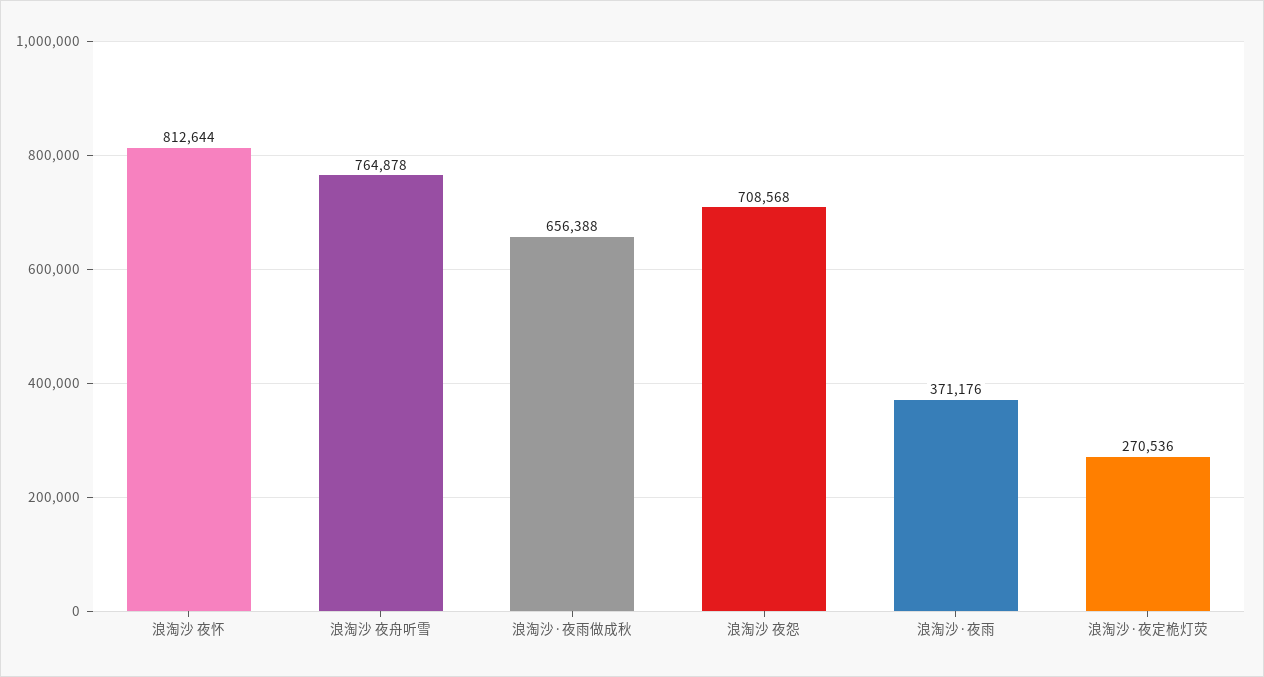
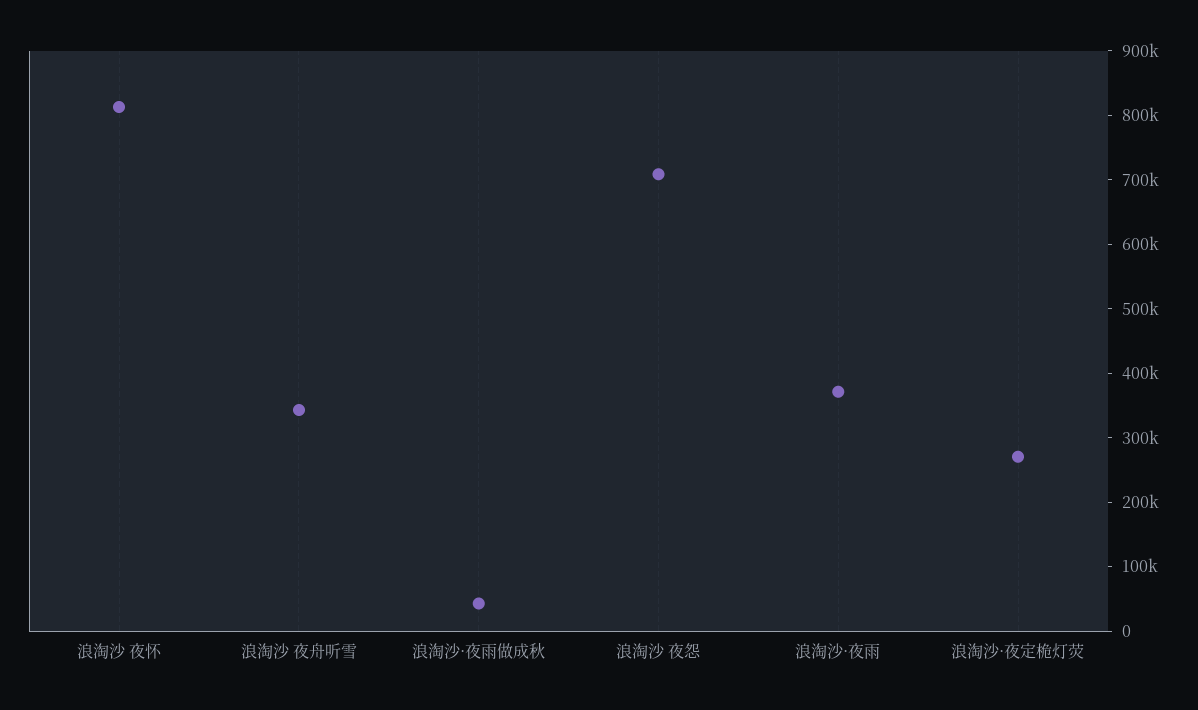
浪淘沙 夜舟听雪: 764878 -> 340000
浪淘沙·夜雨做成秋: 656388 -> 40000

